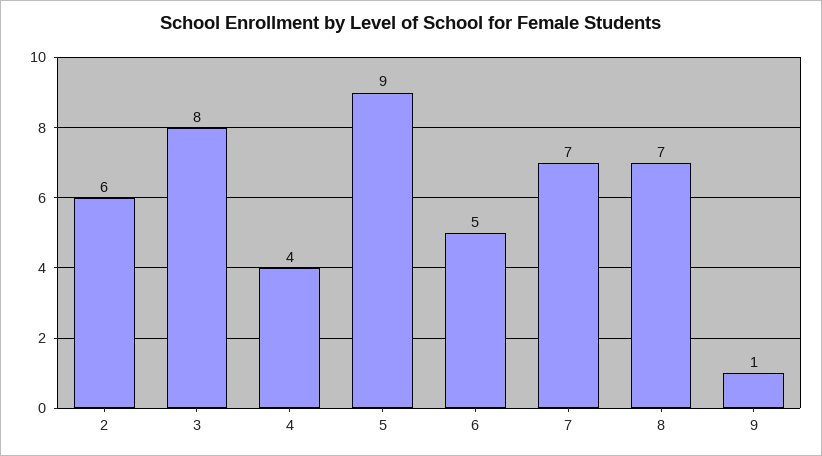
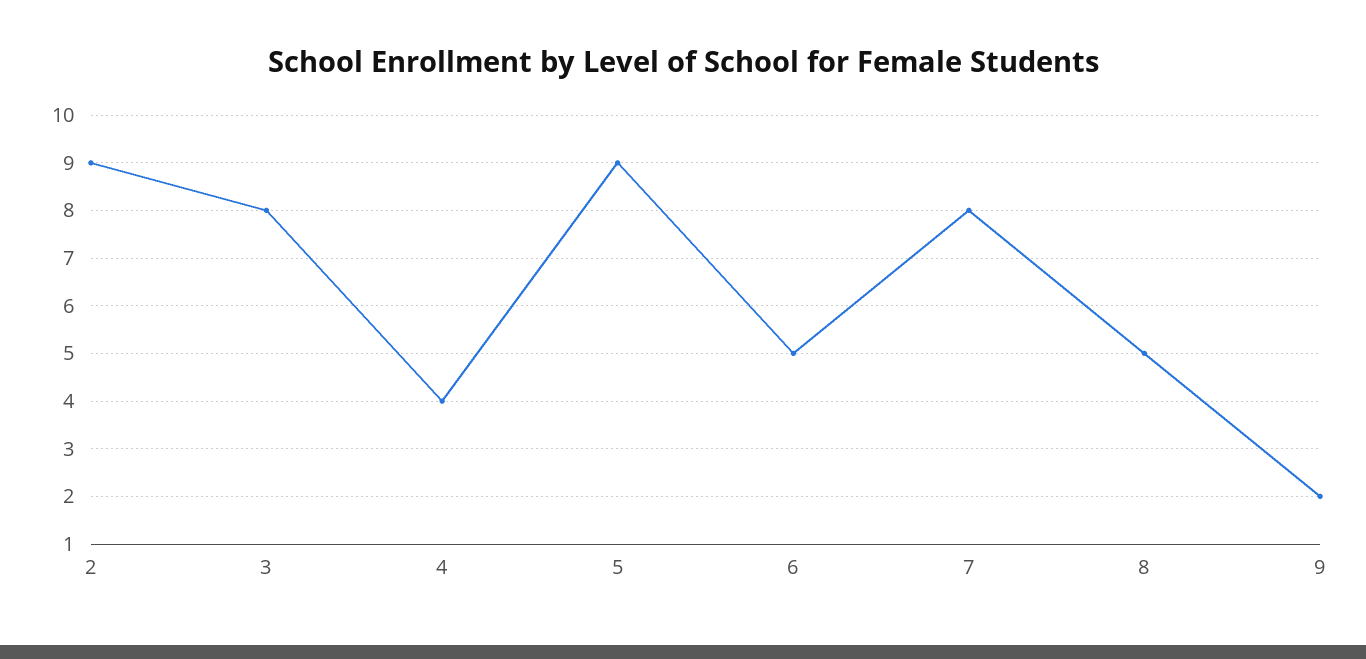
2: 6 -> 9
7: 7 -> 8
8: 7 -> 5
9: 1 -> 2

